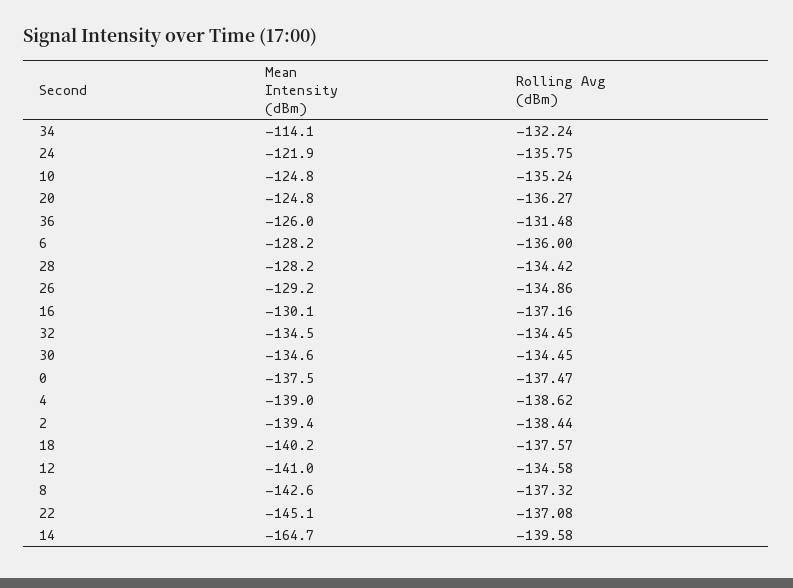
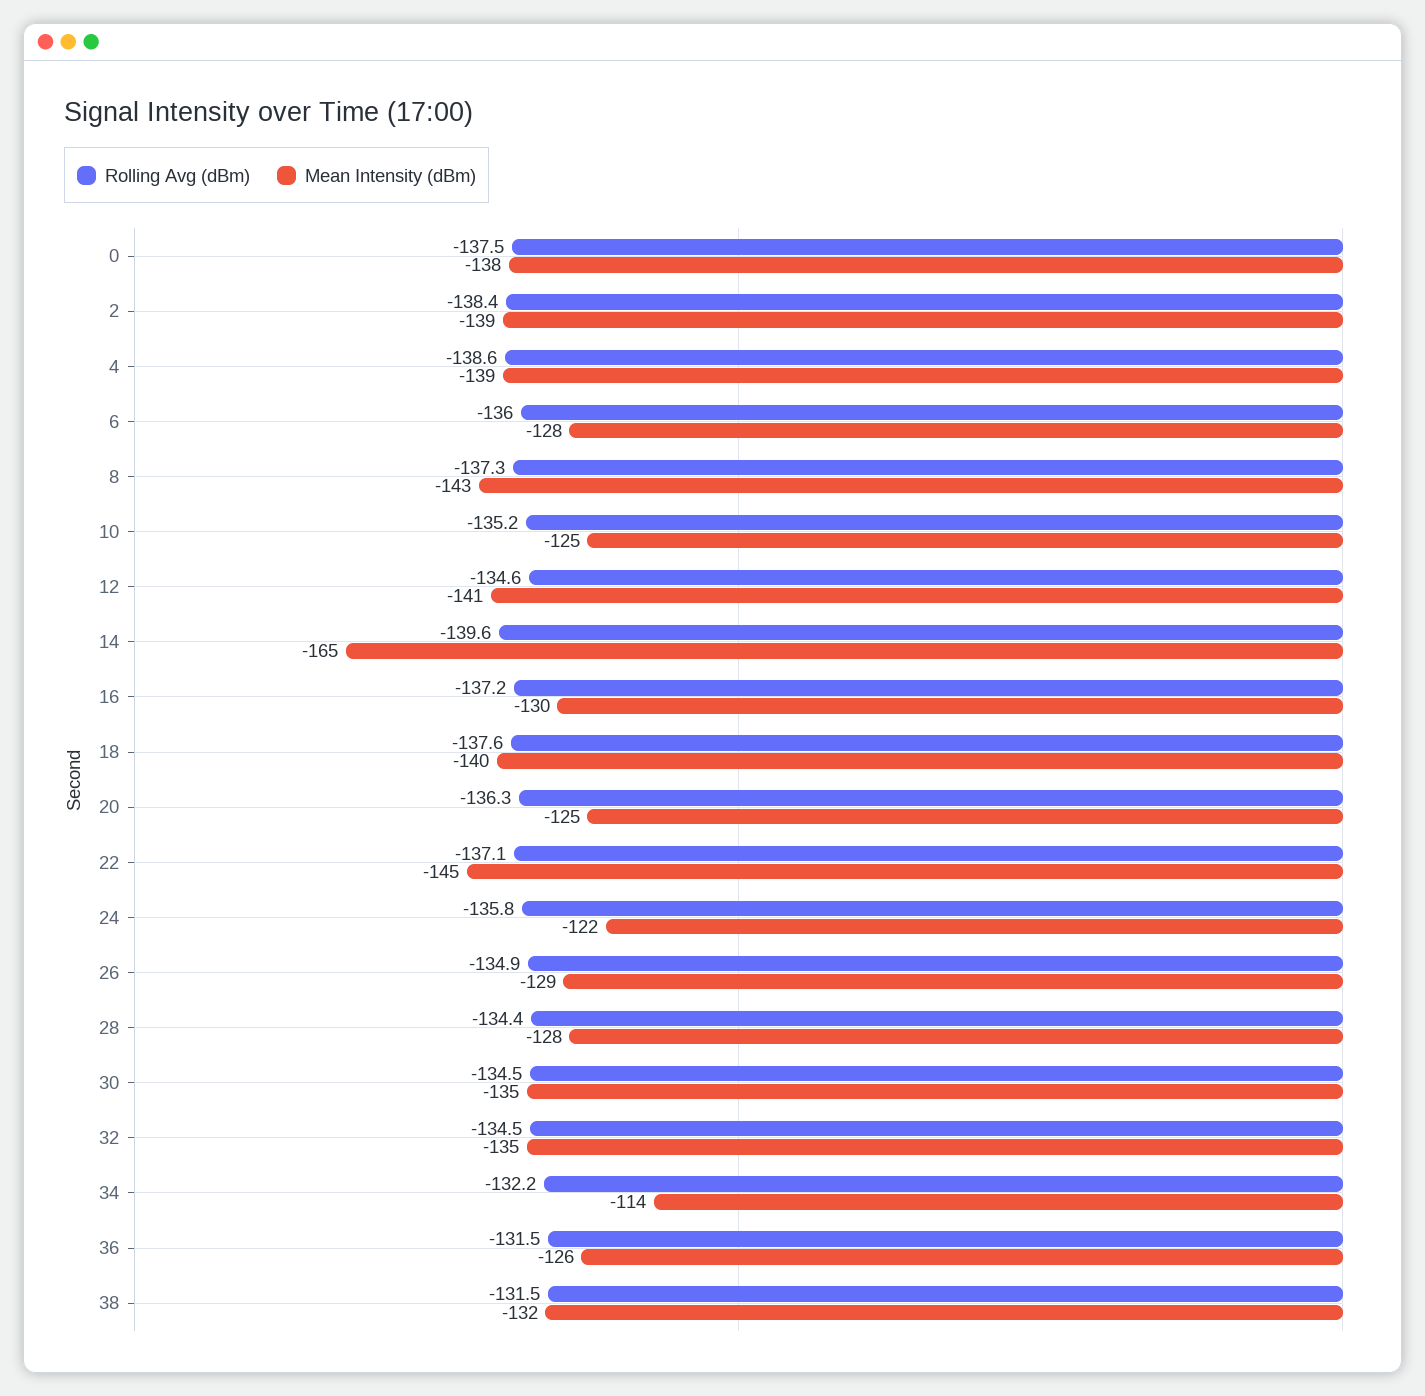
Rolling Avg (dBm), 38: none -> -131.5
Mean Intensity (dBm), 38: none -> -132

